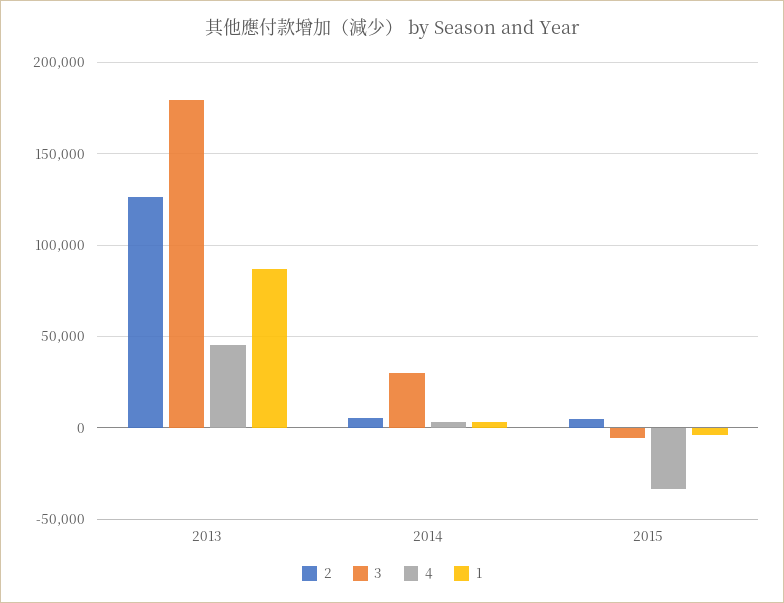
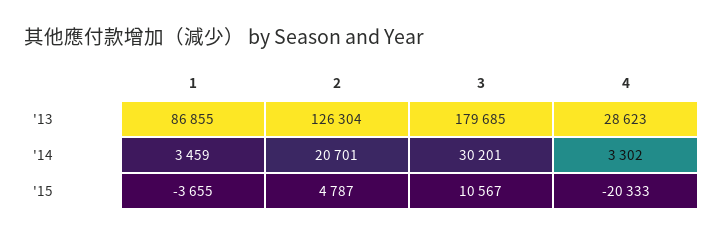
4, 2013: 45000 -> 28623
2, 2014: 5000 -> 20701
3, 2015: -5000 -> 10567
4, 2015: -35000 -> -20333

